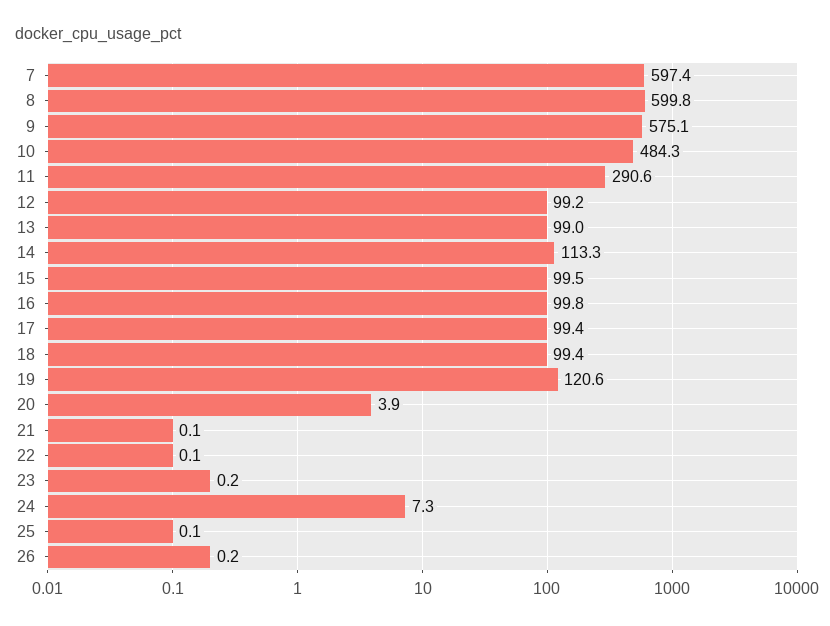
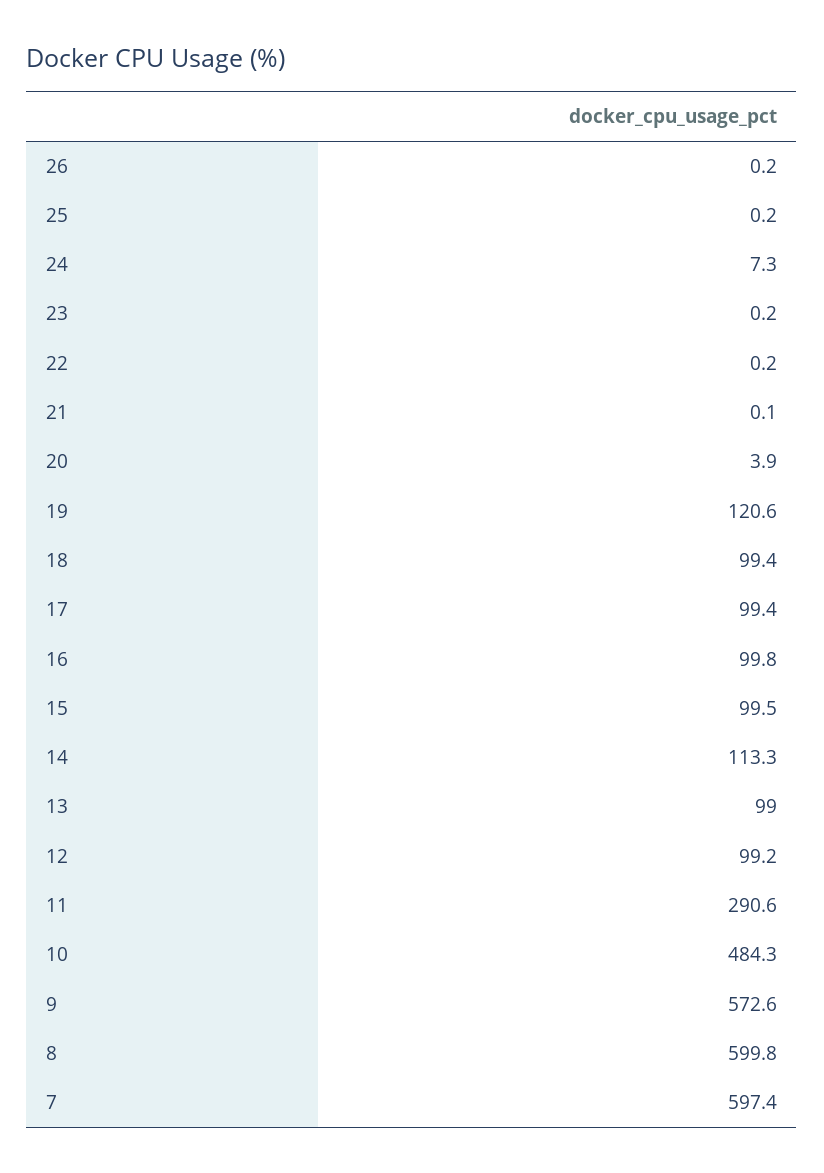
9: 575.1 -> 572.6
22: 0.1 -> 0.2
25: 0.1 -> 0.2

